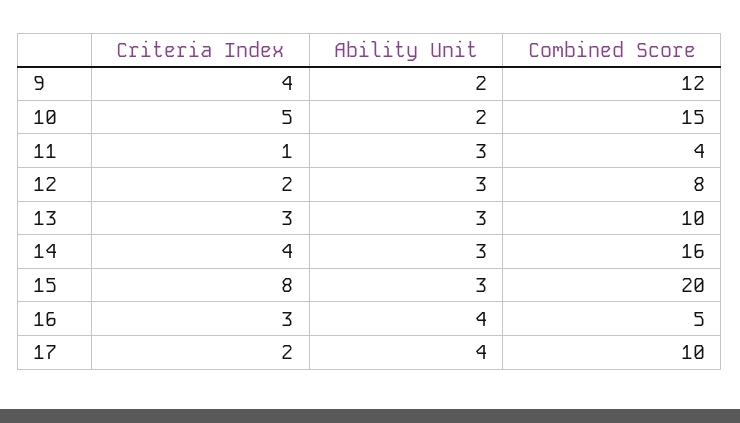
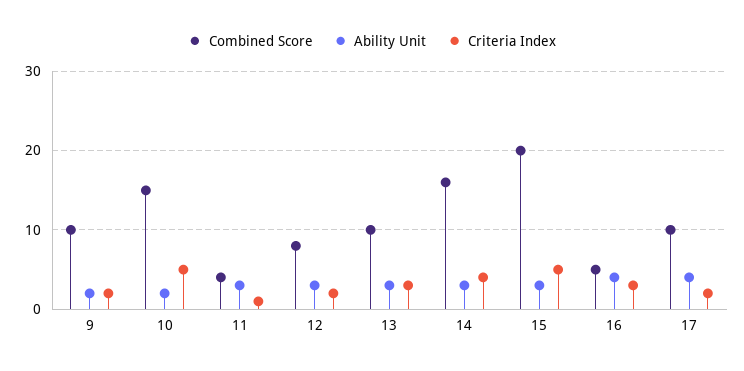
Criteria Index, 9: 4 -> 2
Combined Score, 9: 12 -> 10
Criteria Index, 15: 8 -> 5

